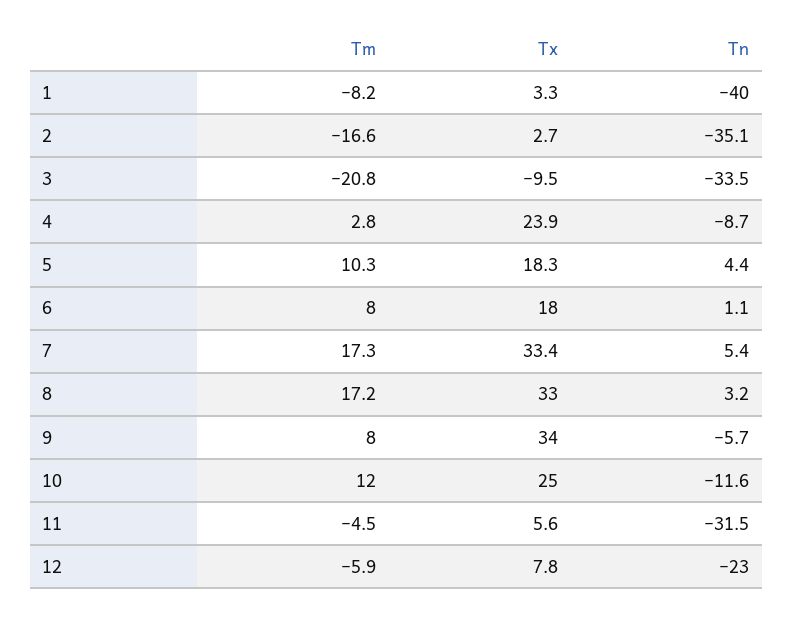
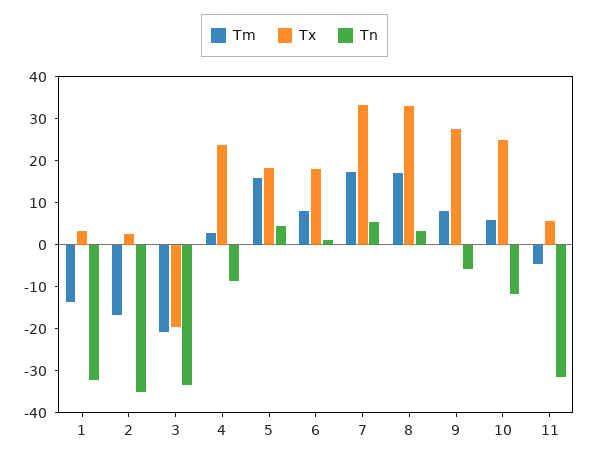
Tm, 1: -8.2 -> -14
Tn, 1: -40 -> -32
Tx, 3: -9.5 -> -20
Tm, 5: 10.3 -> 16
Tx, 9: 34 -> 28
Tm, 10: 12 -> 6
Tm, 12: -5.9 -> none
Tx, 12: 7.8 -> none
Tn, 12: -23 -> none

